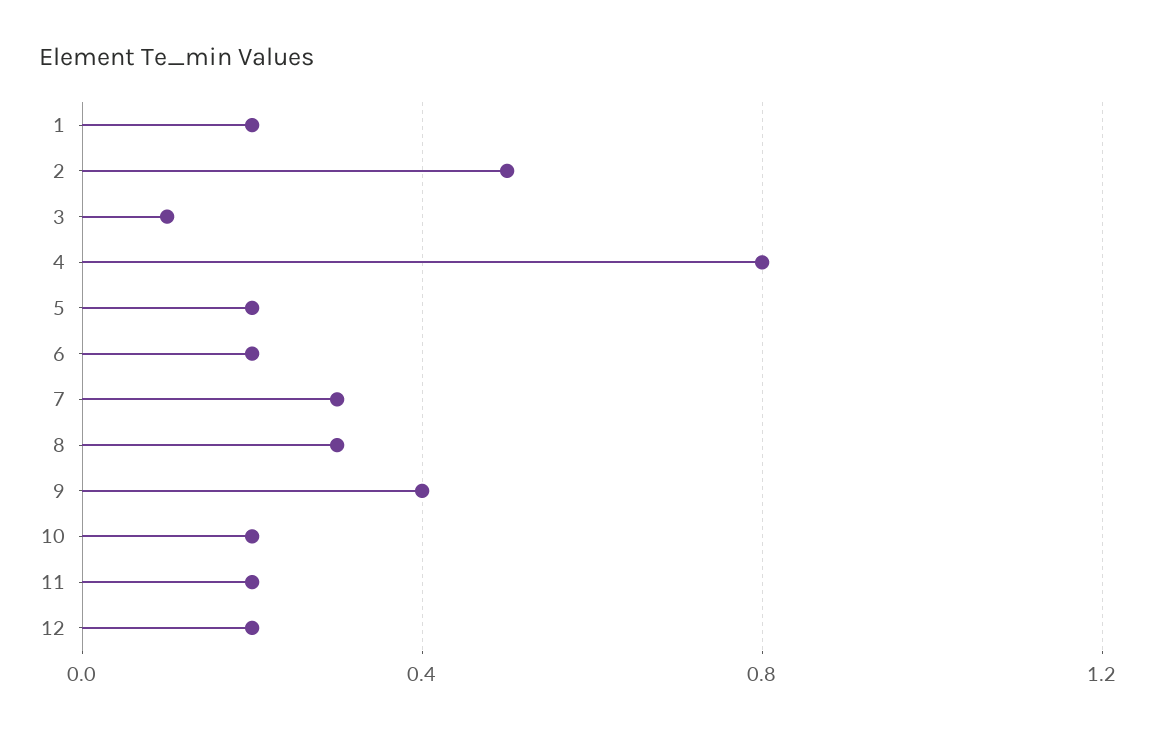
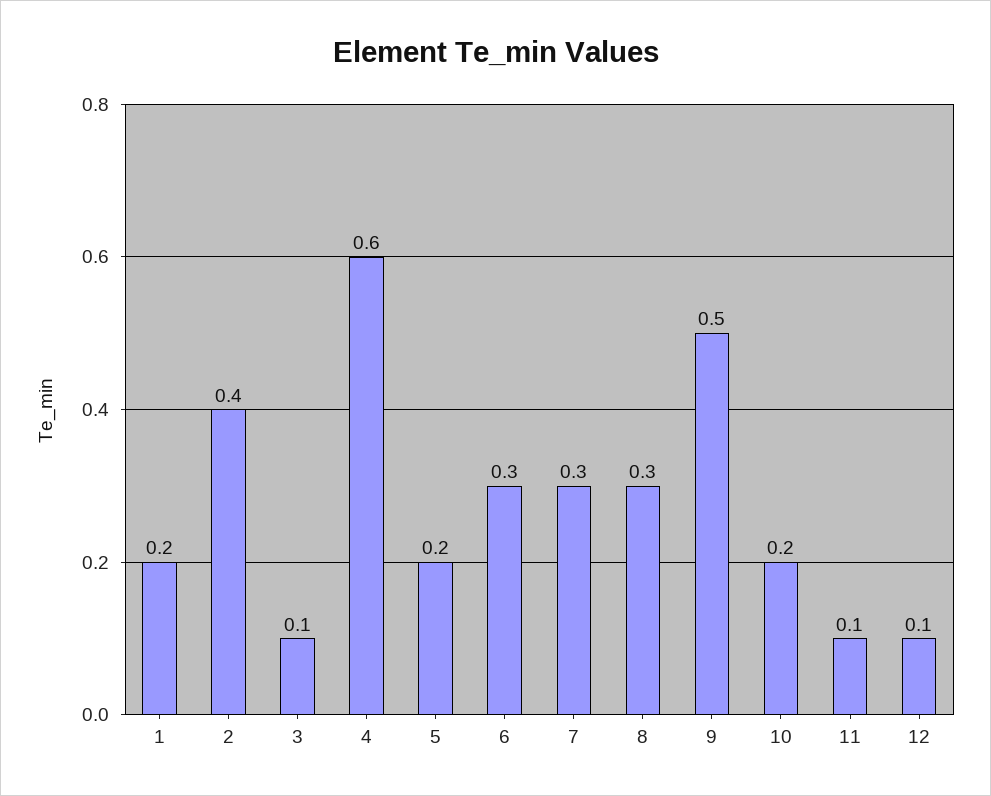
2: 0.5 -> 0.4
4: 0.8 -> 0.6
6: 0.2 -> 0.3
9: 0.4 -> 0.5
11: 0.2 -> 0.1
12: 0.2 -> 0.1

